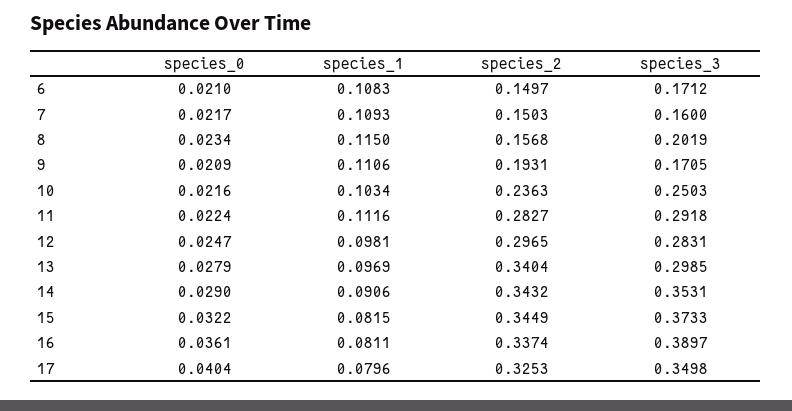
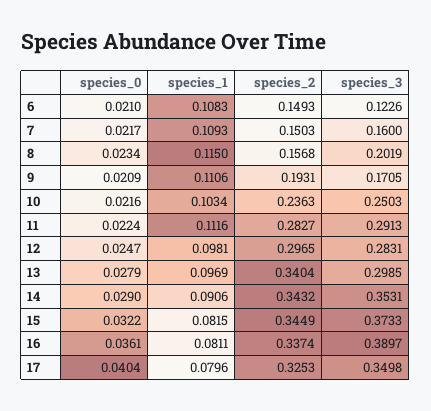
species_2, 6: 0.1497 -> 0.1493
species_3, 6: 0.1712 -> 0.1226
species_3, 11: 0.2918 -> 0.2913

